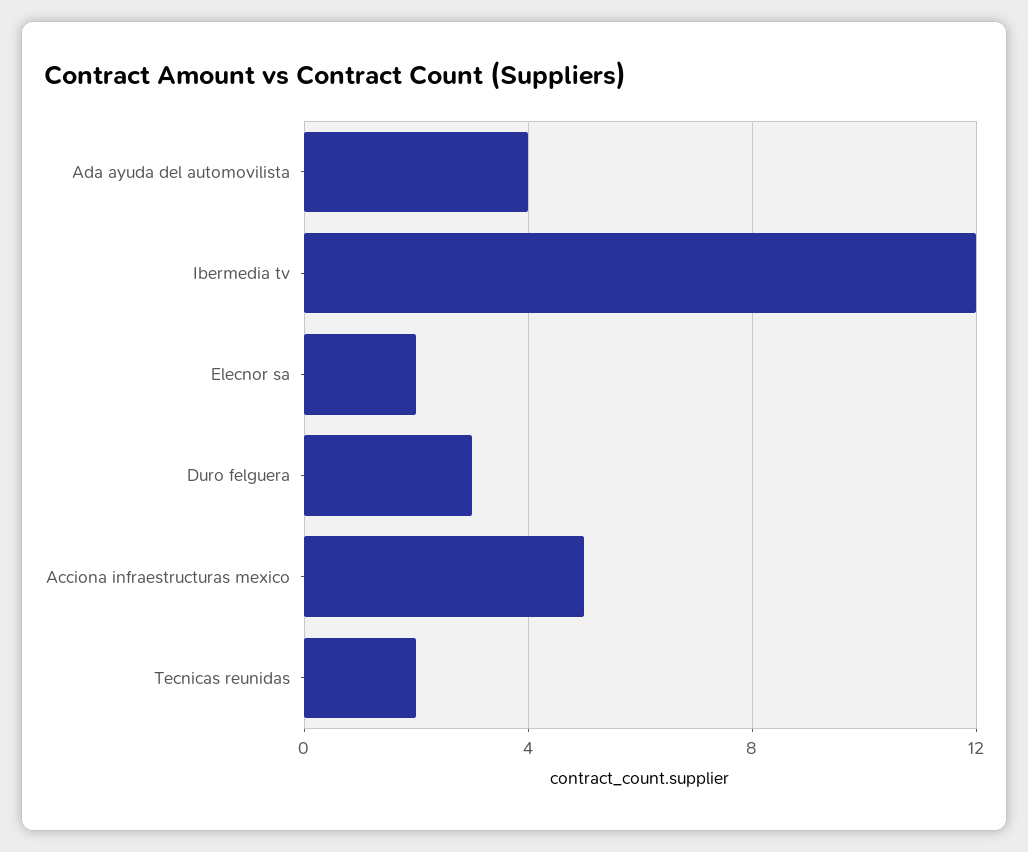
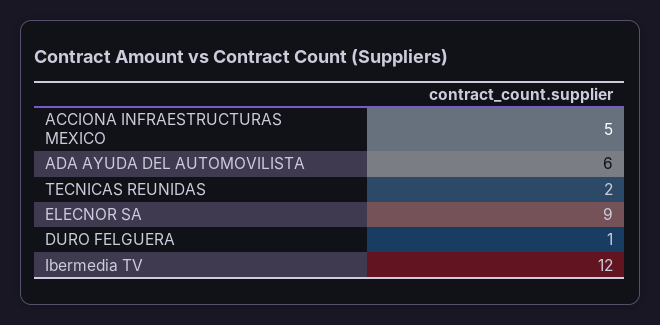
Ada ayuda del automovilista: 4 -> 6
Elecnor sa: 2 -> 9
Duro felguera: 3 -> 1

